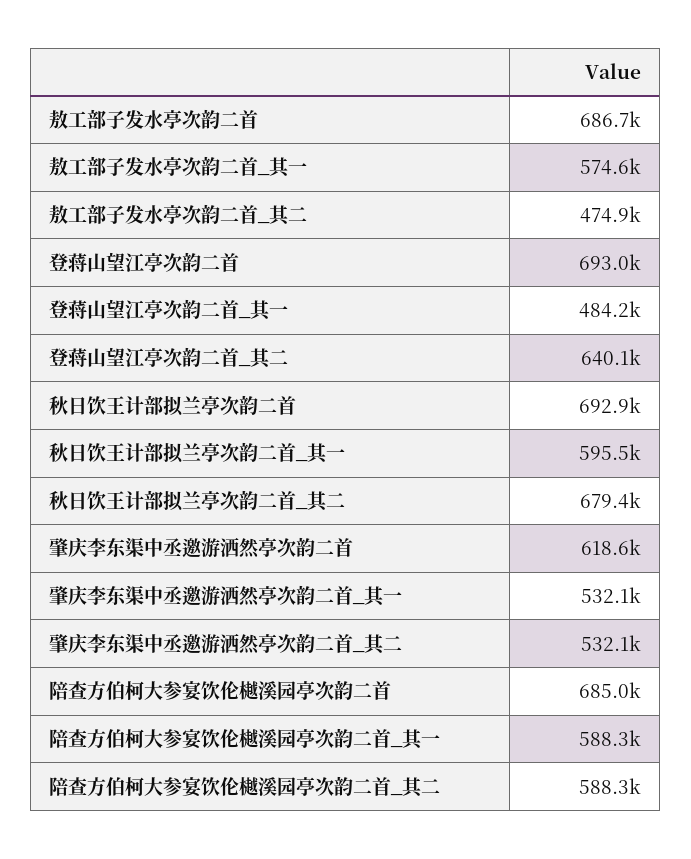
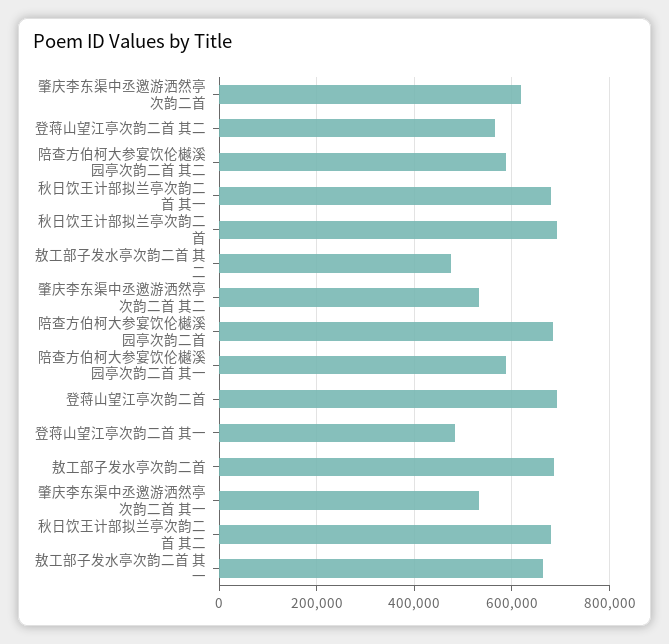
敖工部子发水亭次韵二首_其一: 574600 -> 660000
登蒋山望江亭次韵二首_其二: 640100 -> 560000
秋日饮王计部拟兰亭次韵二首_其一: 595500 -> 680000

